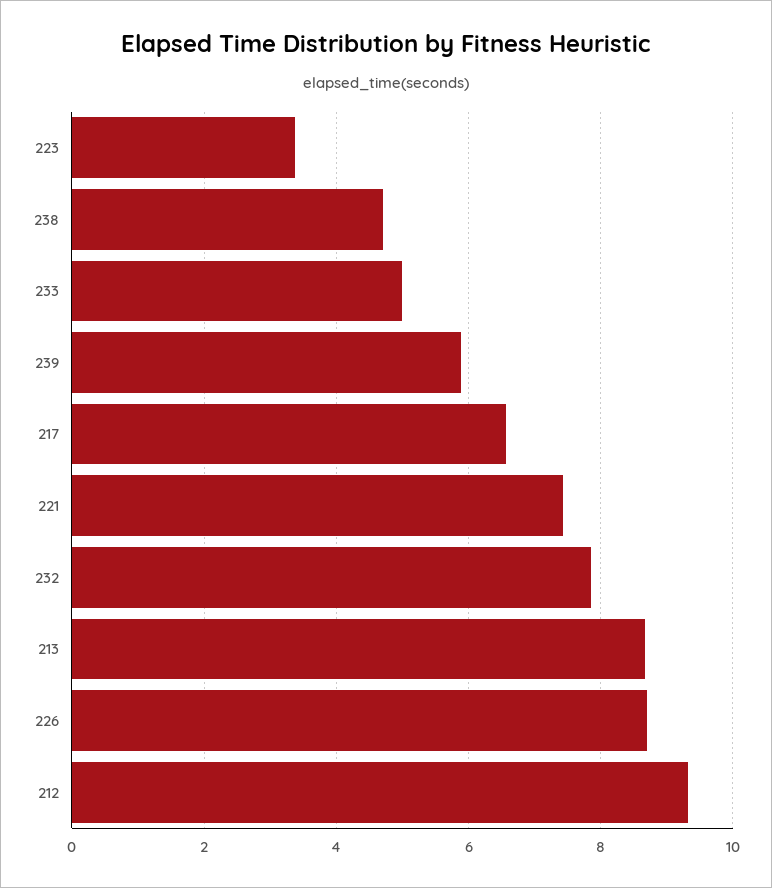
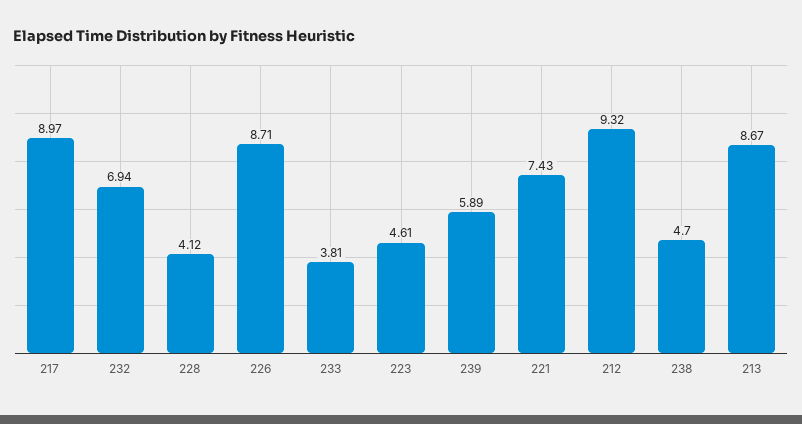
223: 3.4 -> 4.61
233: 5 -> 3.81
217: 6.6 -> 8.97
232: 7.8 -> 6.94
228: none -> 4.12

